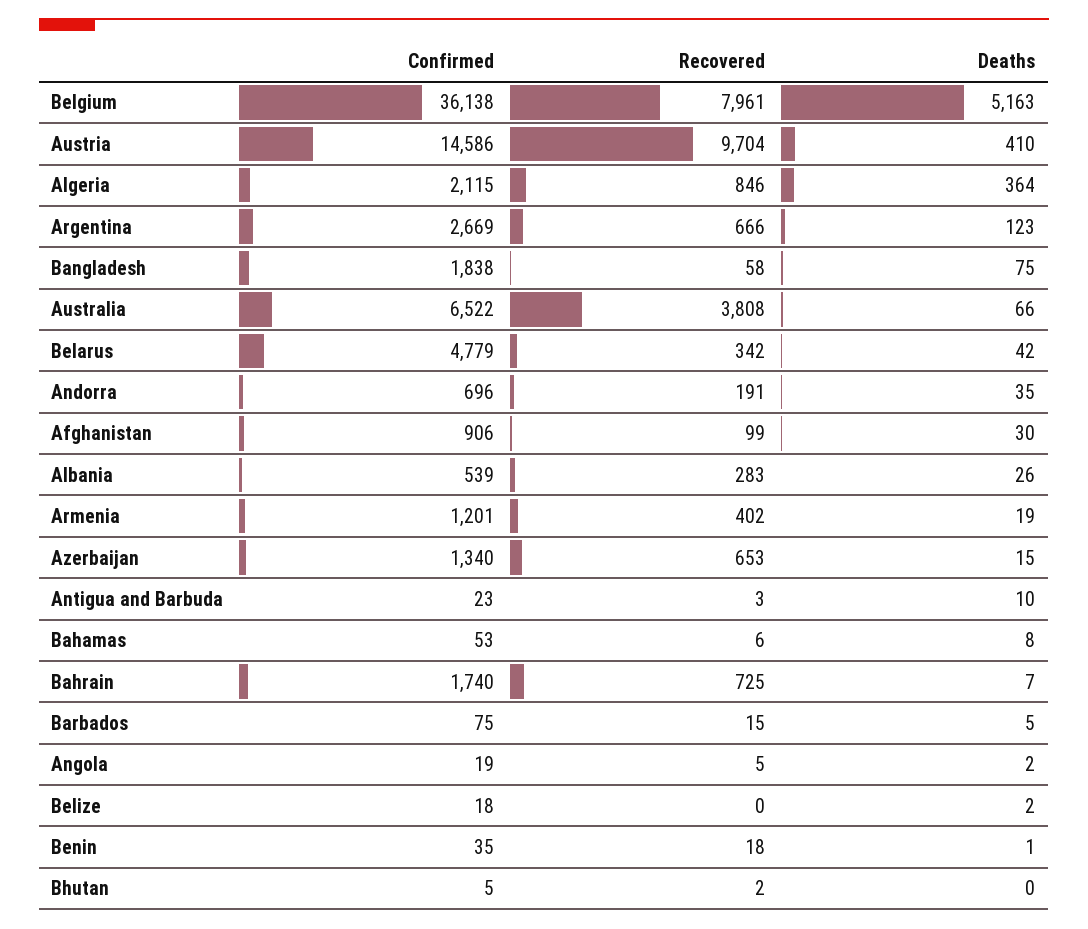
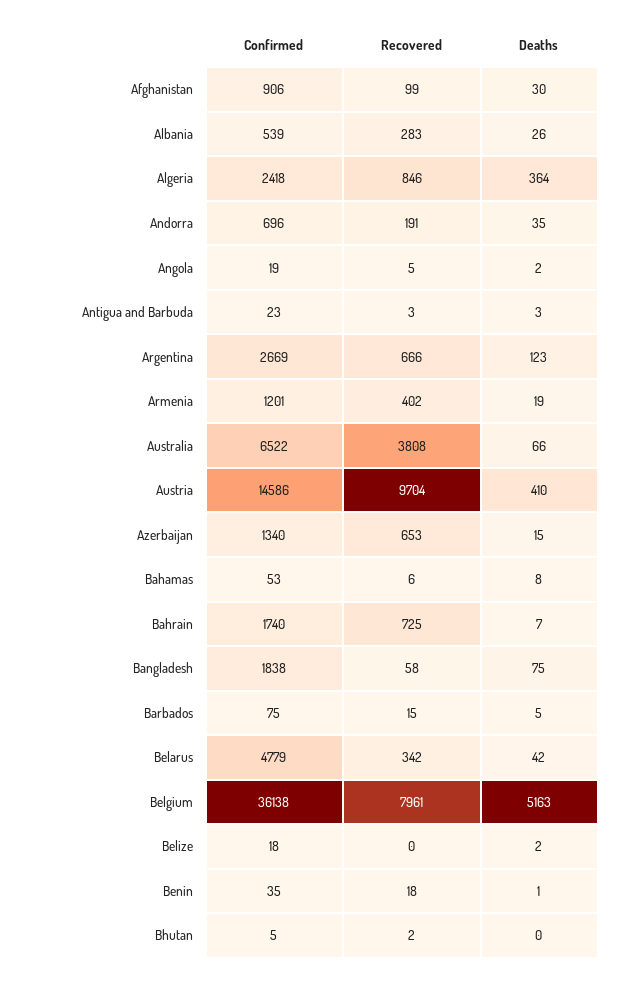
Confirmed, Algeria: 2115 -> 2418
Deaths, Antigua and Barbuda: 10 -> 3

